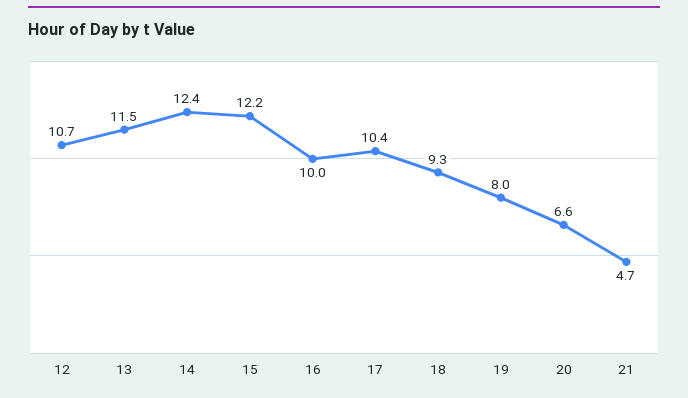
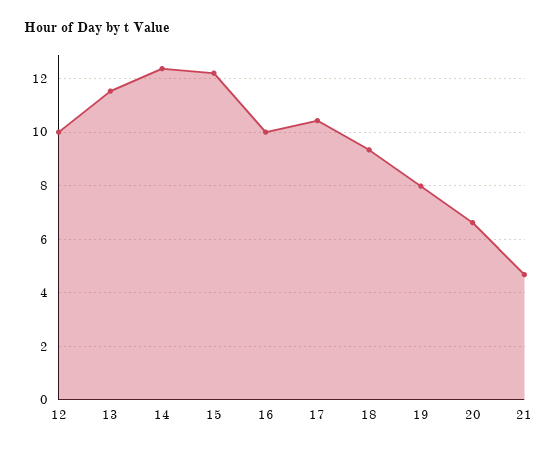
12: 10.7 -> 10

